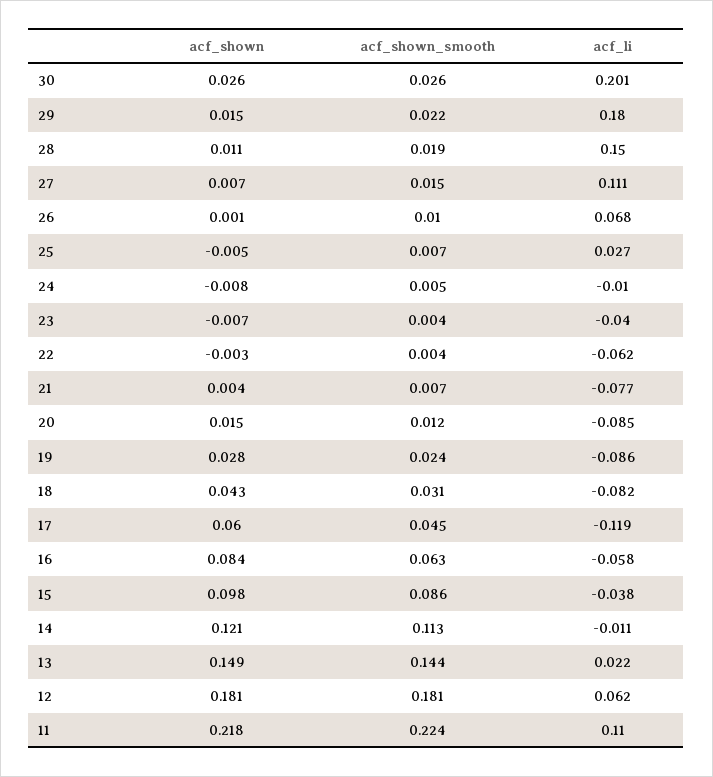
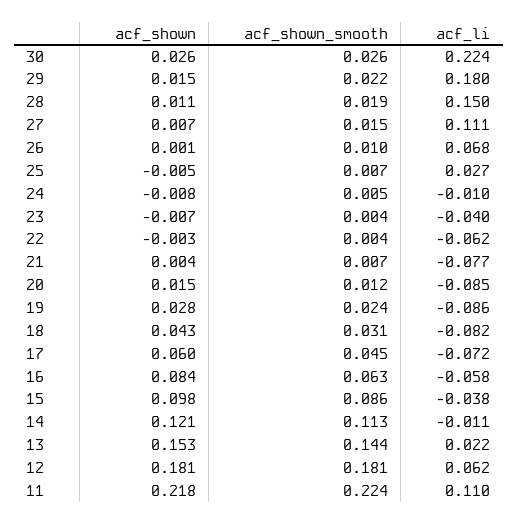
acf_li, 30: 0.201 -> 0.224
acf_li, 17: -0.119 -> -0.072
acf_shown, 13: 0.149 -> 0.153

